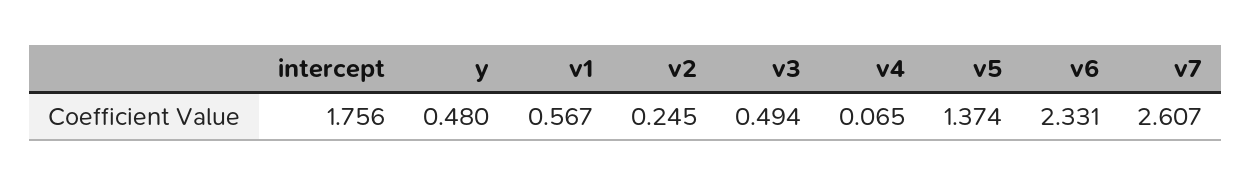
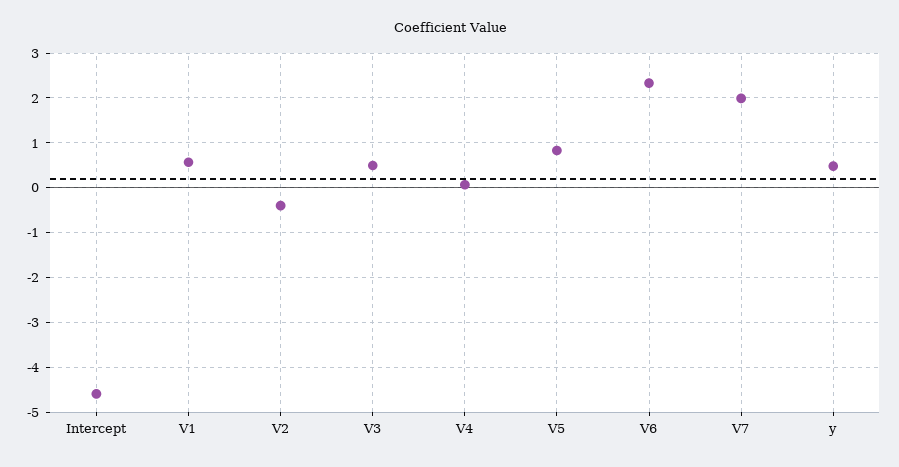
intercept: 1.756 -> -4.6
v2: 0.245 -> -0.4
v5: 1.374 -> 0.8
v7: 2.607 -> 2

